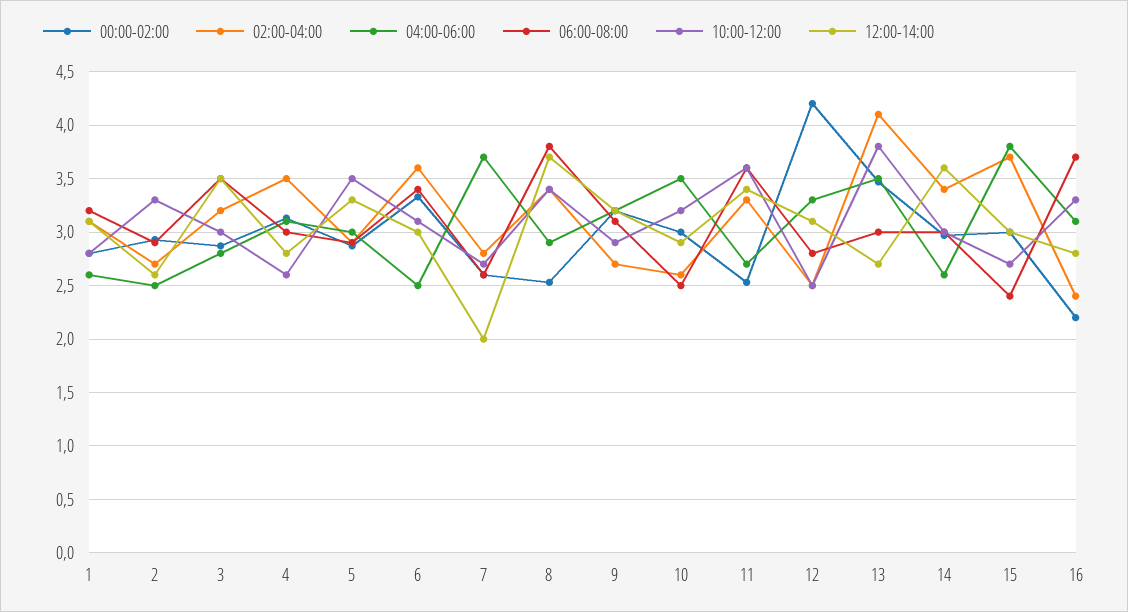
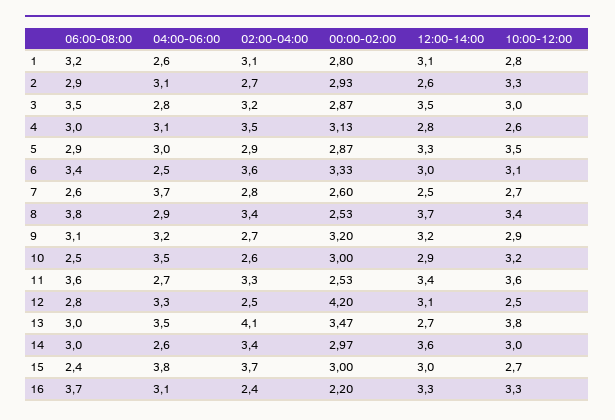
04:00-06:00, 2: 2.5 -> 3.1
12:00-14:00, 7: 2 -> 2.5
12:00-14:00, 16: 2.8 -> 3.3

